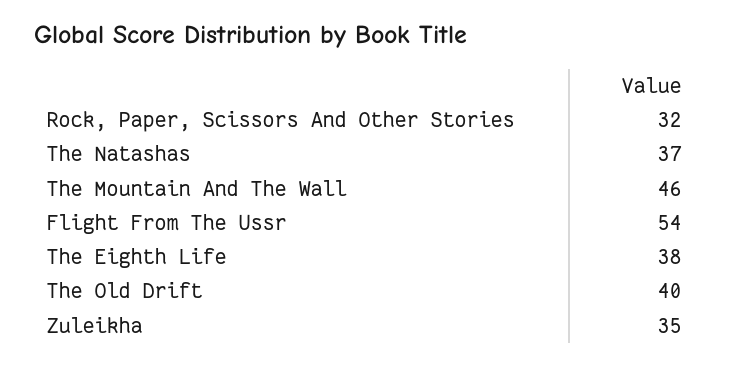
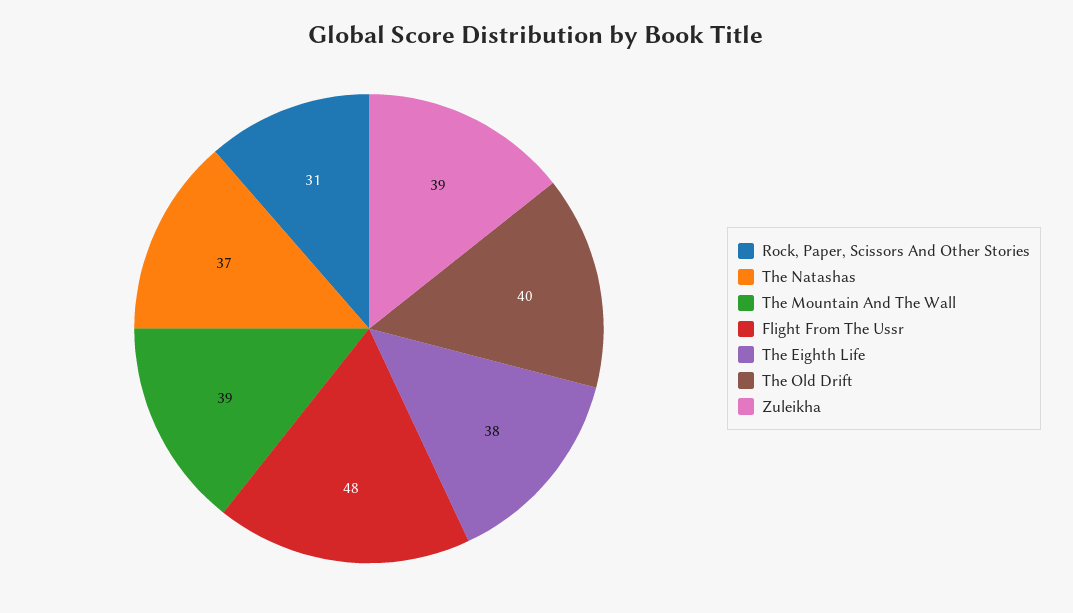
Rock, Paper, Scissors And Other Stories: 32 -> 31
The Mountain And The Wall: 46 -> 39
Flight From The Ussr: 54 -> 48
Zuleikha: 35 -> 39

